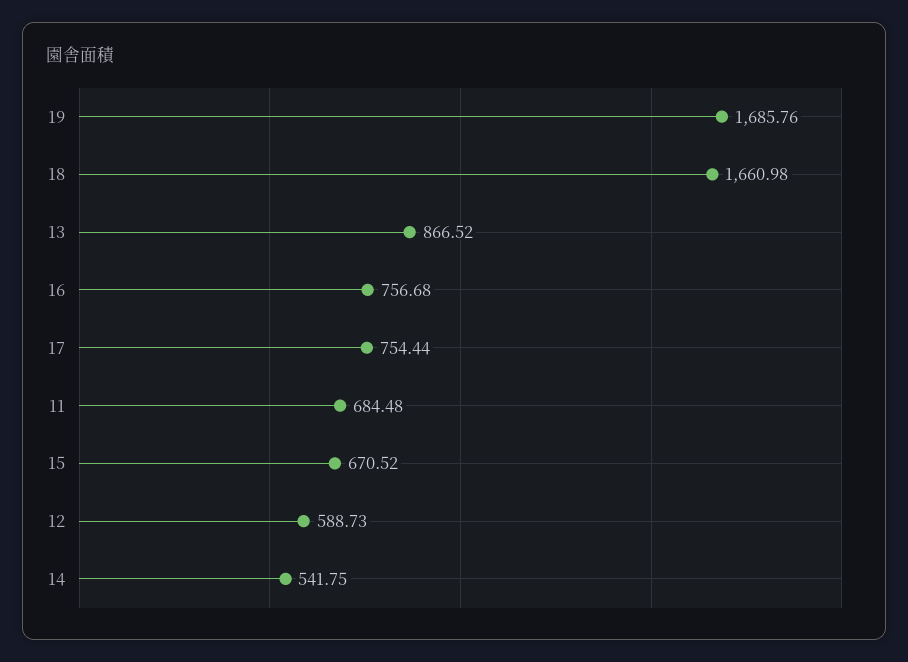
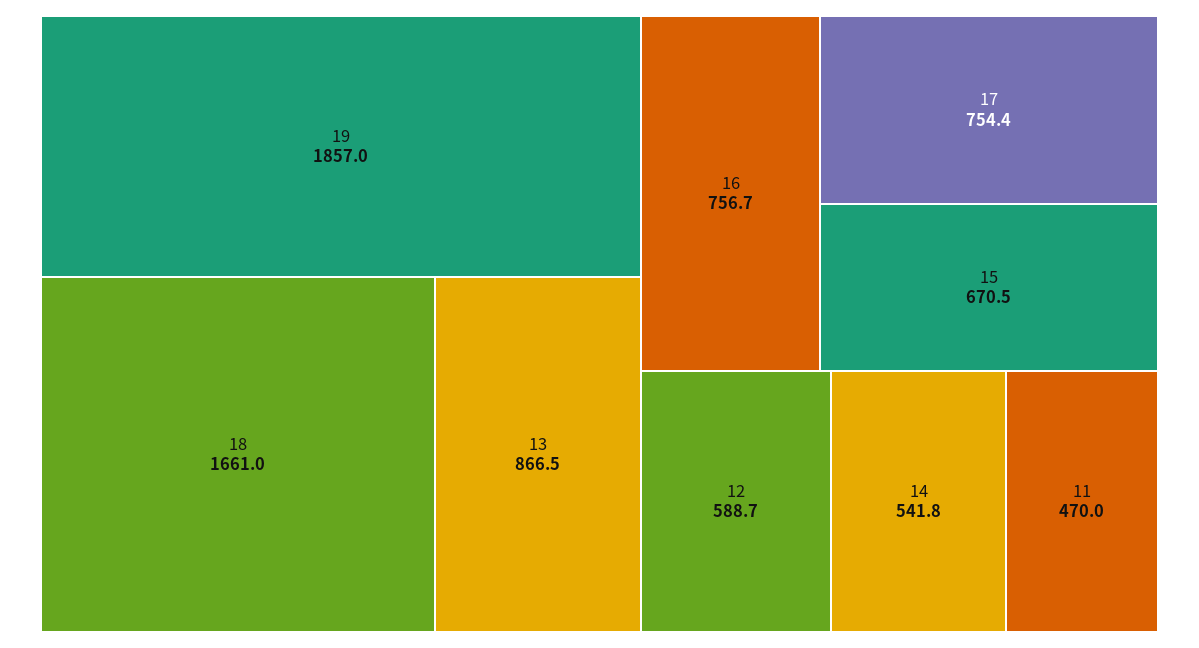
19: 1685.76 -> 1857
11: 684.48 -> 470

